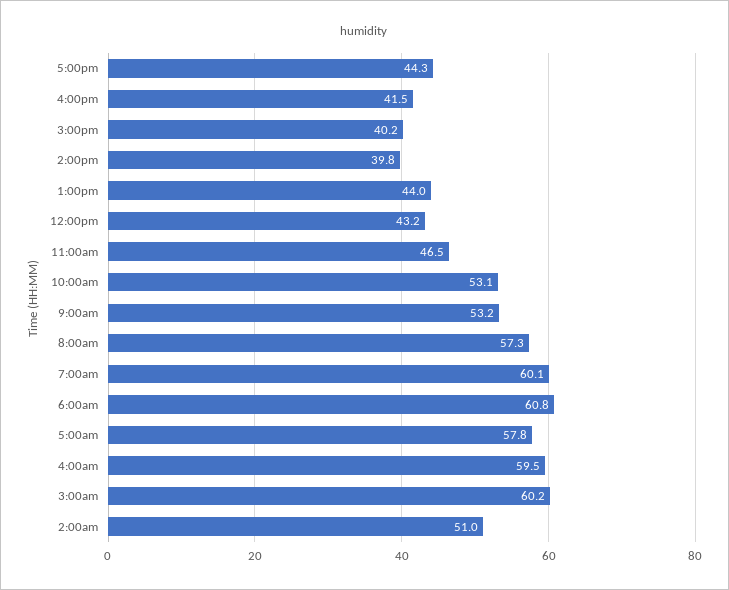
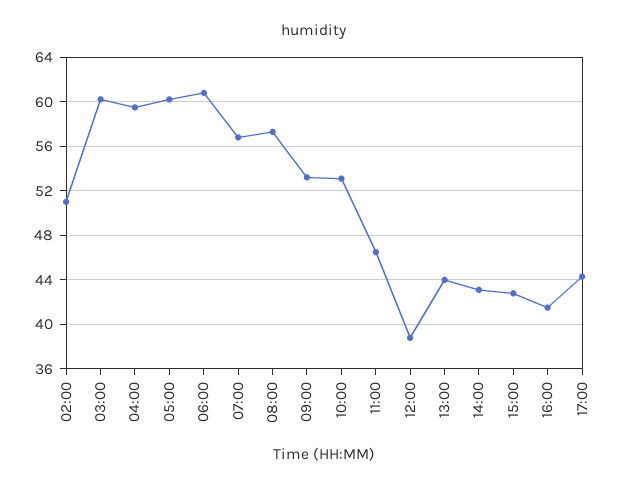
3:00pm: 40.2 -> 43
2:00pm: 39.8 -> 43
12:00pm: 43.2 -> 39
7:00am: 60.1 -> 57
5:00am: 57.8 -> 60

